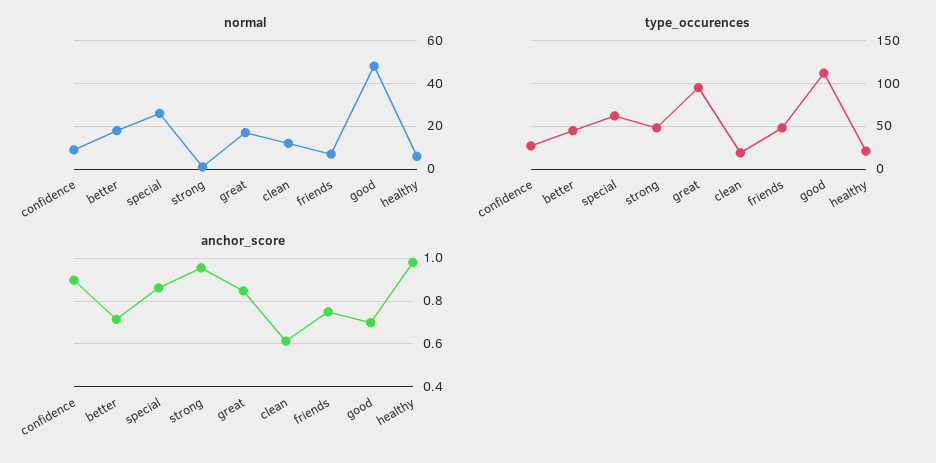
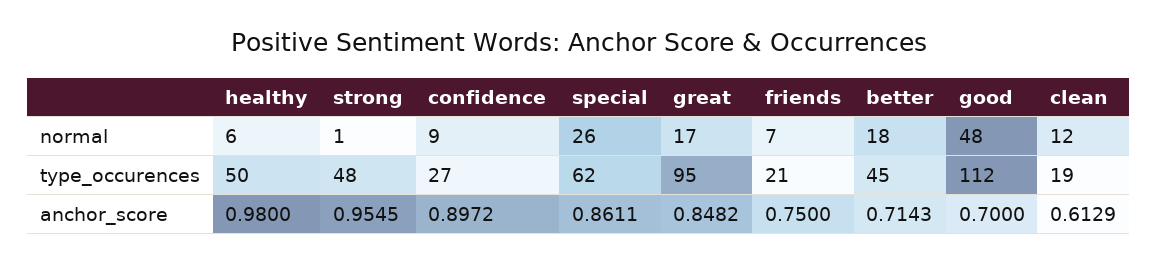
type_occurences, friends: 50 -> 21
type_occurences, healthy: 20 -> 50

